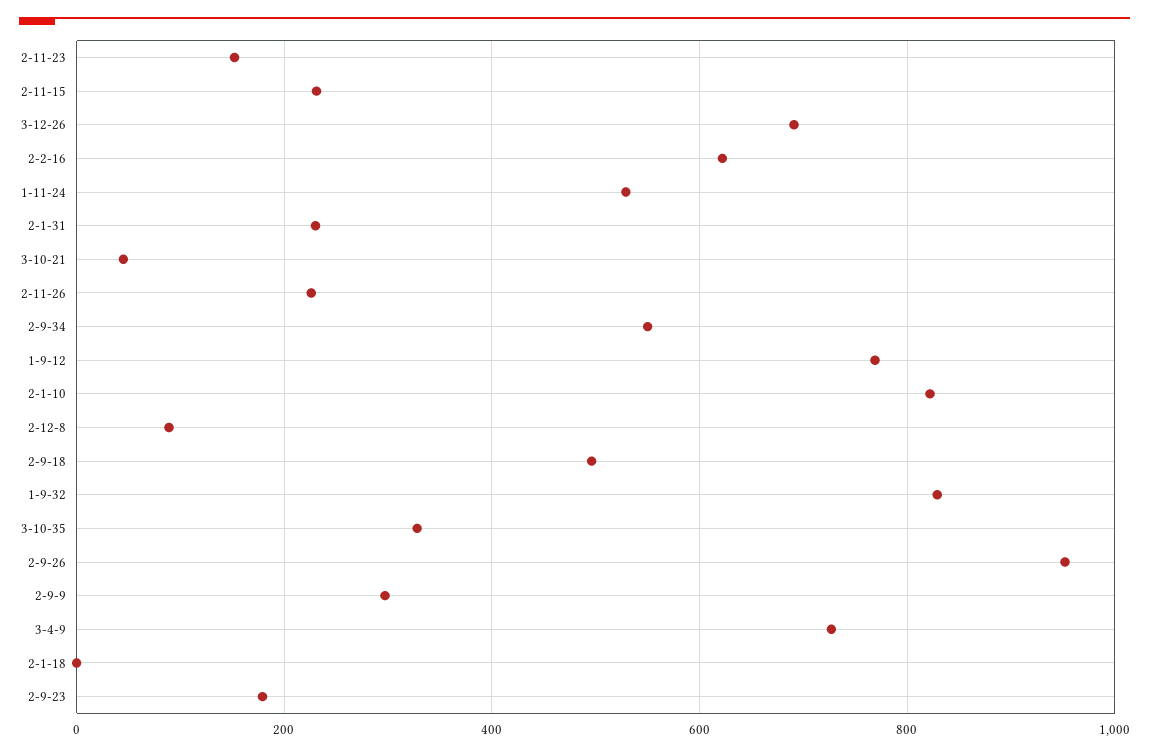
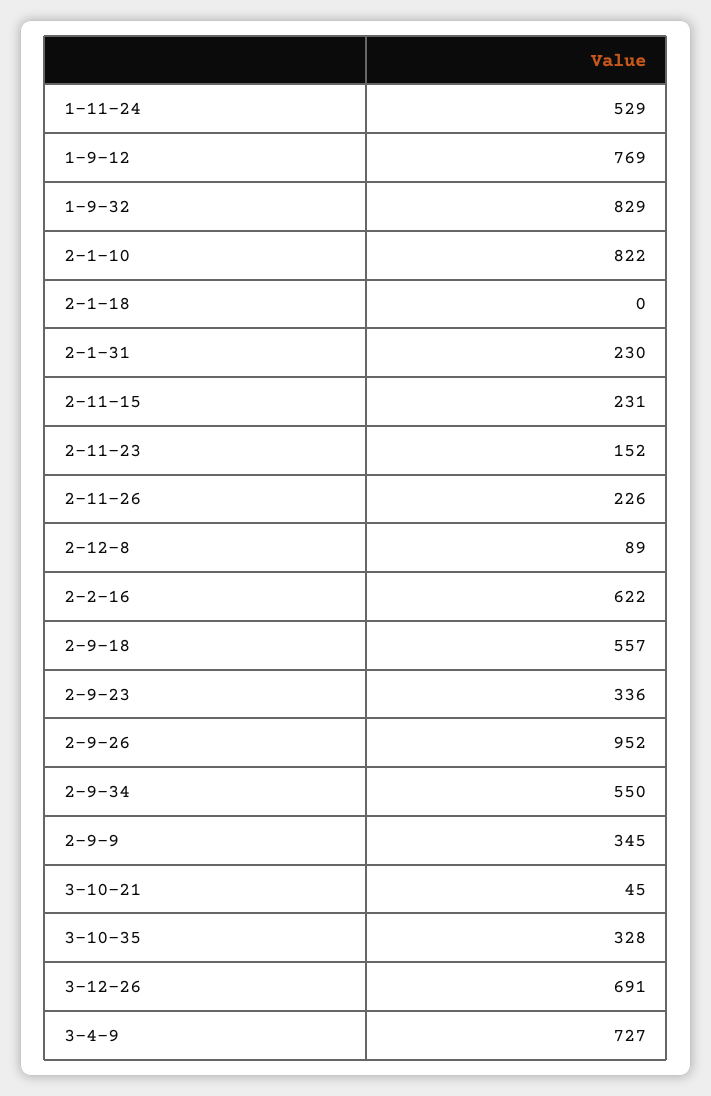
2-9-18: 500 -> 557
2-9-9: 300 -> 345
2-9-23: 180 -> 336

